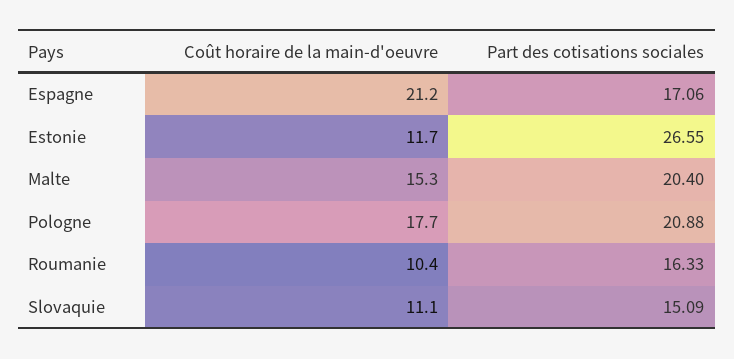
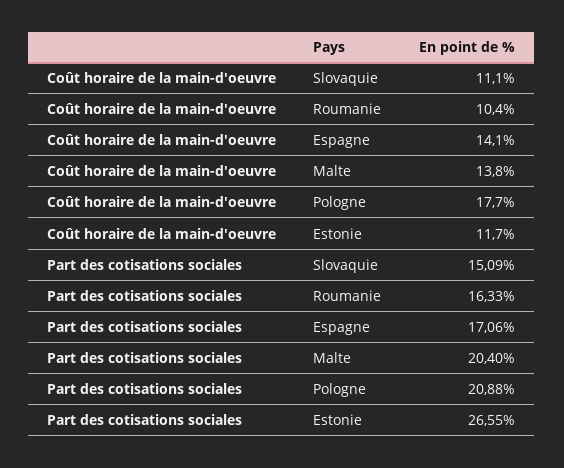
Coût horaire de la main-d'oeuvre, Espagne: 21.2 -> 14.1
Coût horaire de la main-d'oeuvre, Malte: 15.3 -> 13.8

